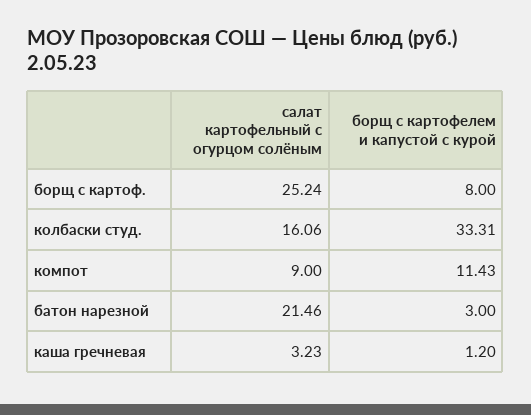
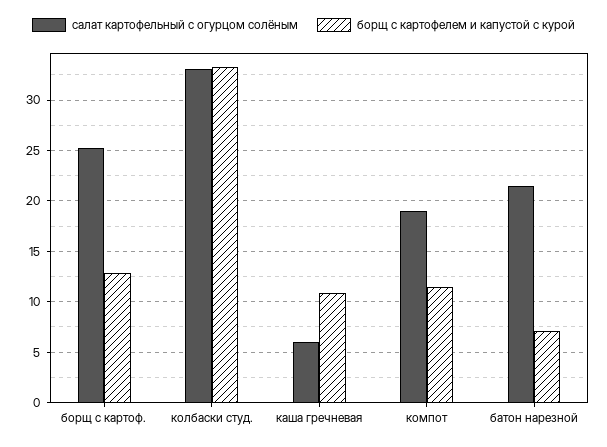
борщ с картофелем и капустой с курой, борщ с картоф.: 8 -> 13
салат картофельный с огурцом солёным, колбаски студ.: 16.06 -> 33
салат картофельный с огурцом солёным, компот: 9 -> 19
борщ с картофелем и капустой с курой, батон нарезной: 3 -> 7
салат картофельный с огурцом солёным, каша гречневая: 3.23 -> 6
борщ с картофелем и капустой с курой, каша гречневая: 1.2 -> 11

